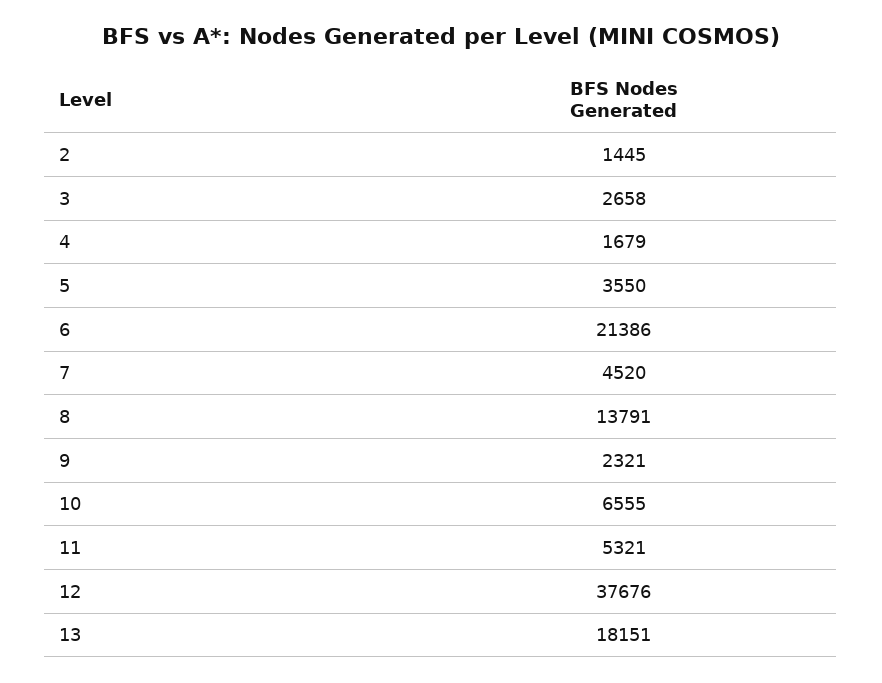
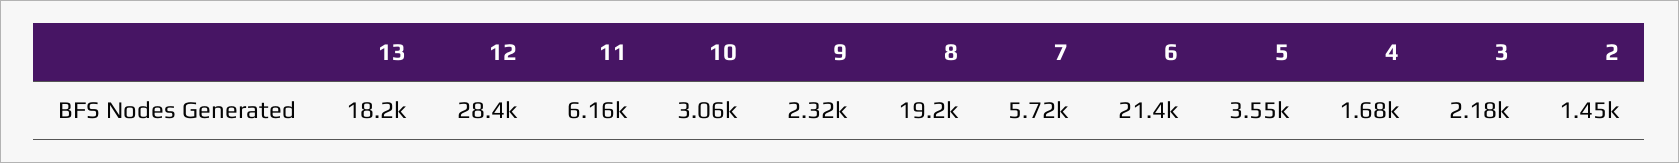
3: 2658 -> 2180
7: 4520 -> 5720
8: 13791 -> 19200
10: 6555 -> 3060
11: 5321 -> 6160
12: 37676 -> 28400

